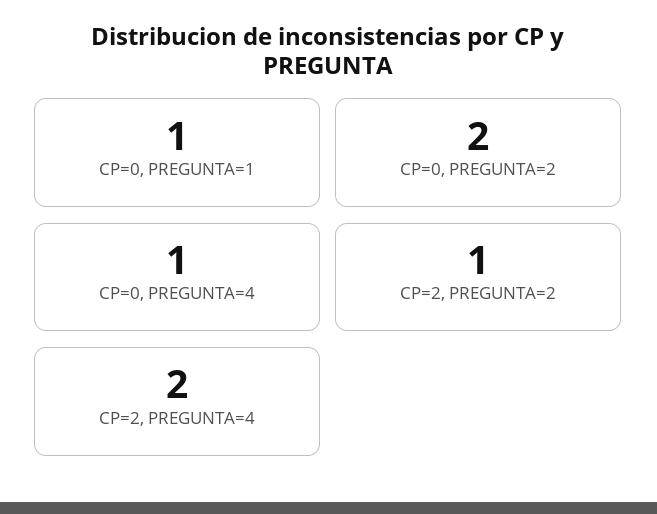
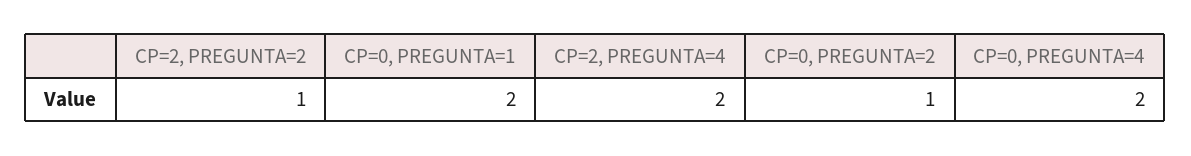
CP=0, PREGUNTA=1: 1 -> 2
CP=0, PREGUNTA=2: 2 -> 1
CP=0, PREGUNTA=4: 1 -> 2

